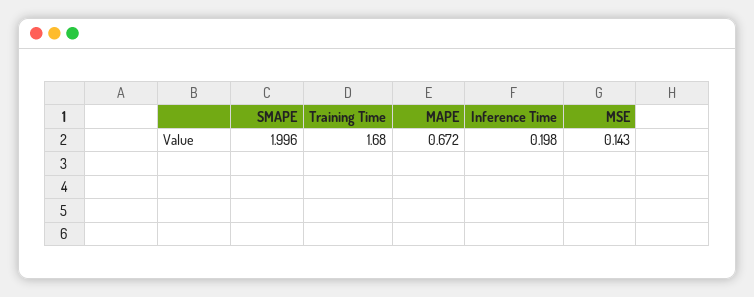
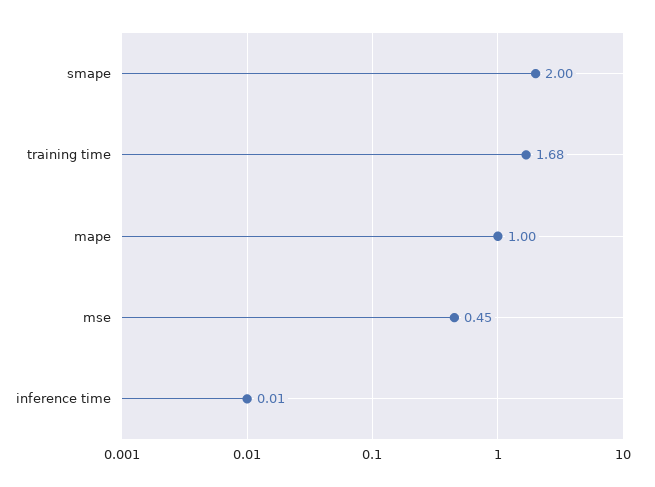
MAPE: 0.672 -> 1
Inference Time: 0.198 -> 0.01
MSE: 0.143 -> 0.45

